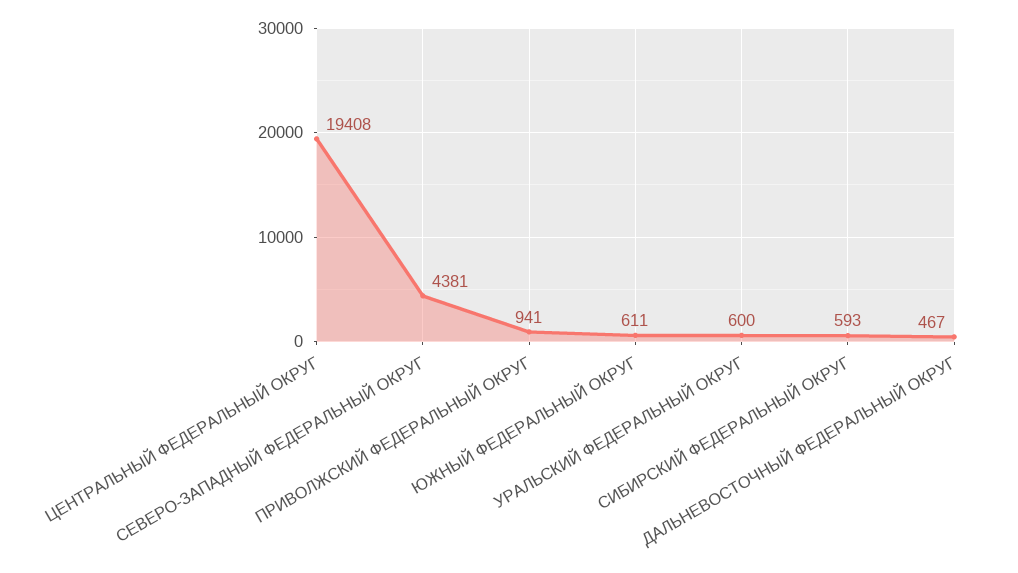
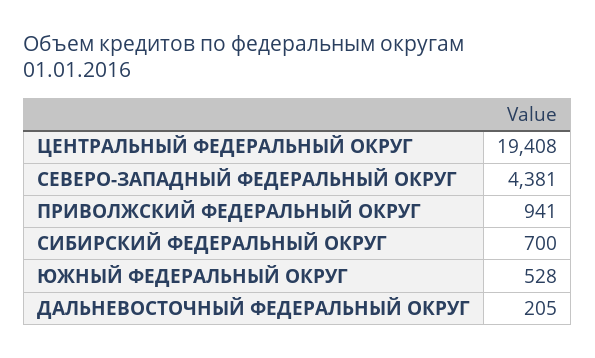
ЮЖНЫЙ ФЕДЕРАЛЬНЫЙ ОКРУГ: 611 -> 528
УРАЛЬСКИЙ ФЕДЕРАЛЬНЫЙ ОКРУГ: 600 -> none
СИБИРСКИЙ ФЕДЕРАЛЬНЫЙ ОКРУГ: 593 -> 700
ДАЛЬНЕВОСТОЧНЫЙ ФЕДЕРАЛЬНЫЙ ОКРУГ: 467 -> 205

